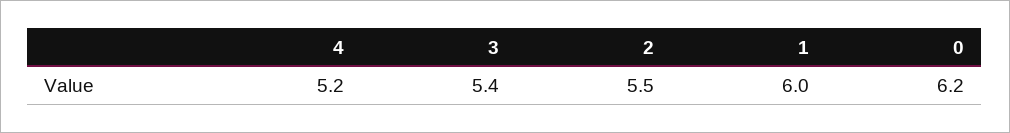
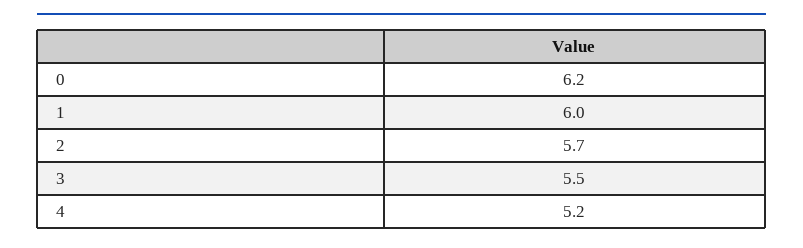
3: 5.4 -> 5.5
2: 5.5 -> 5.7

